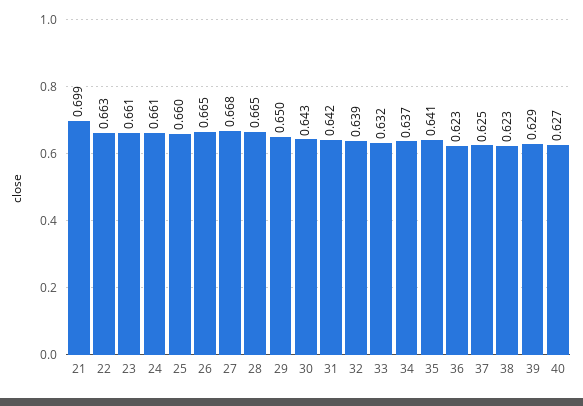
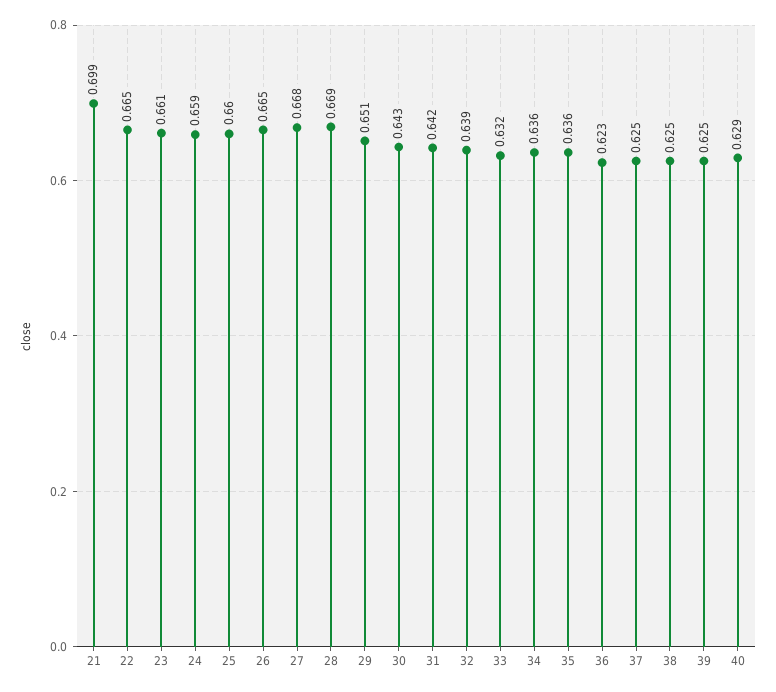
22: 0.663 -> 0.665
24: 0.661 -> 0.659
28: 0.665 -> 0.669
29: 0.65 -> 0.651
34: 0.637 -> 0.636
35: 0.641 -> 0.636
38: 0.623 -> 0.625
39: 0.629 -> 0.625
40: 0.627 -> 0.629

